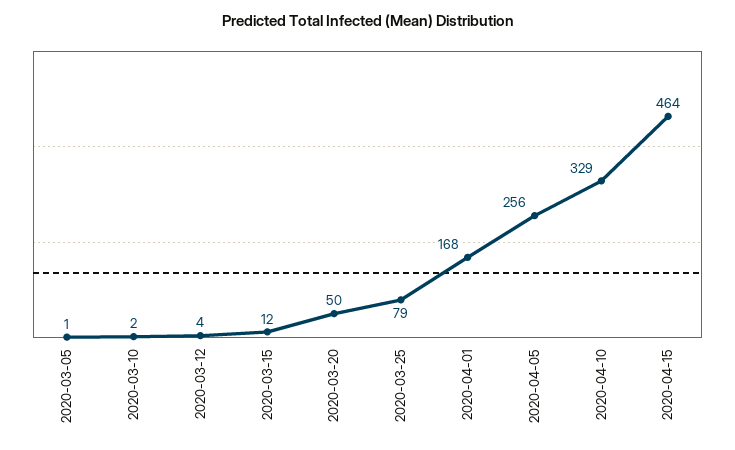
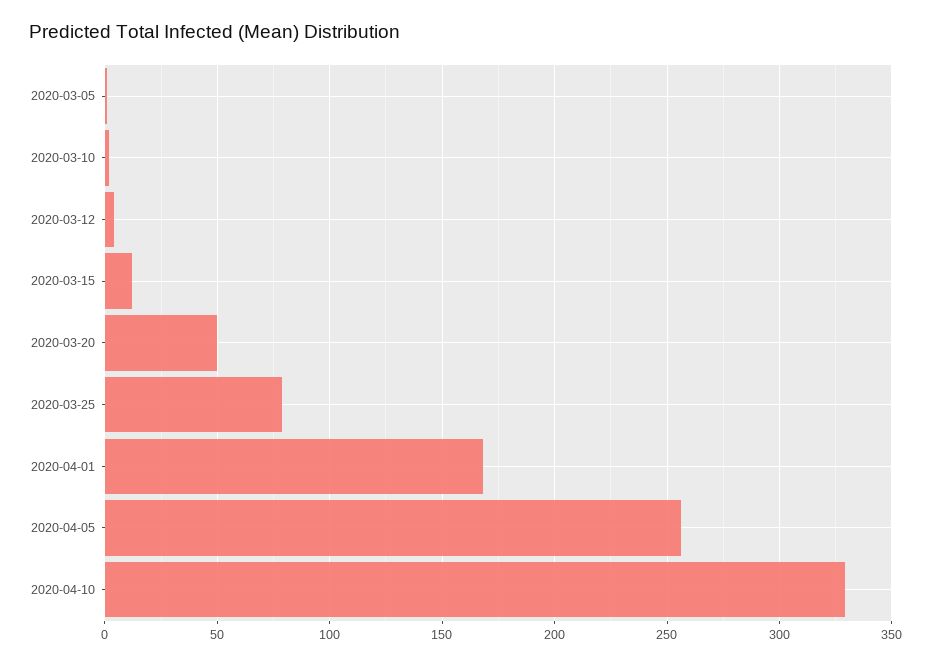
2020-04-15: 464 -> none

